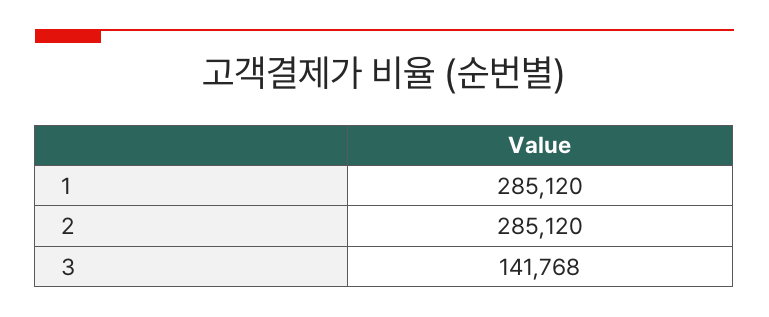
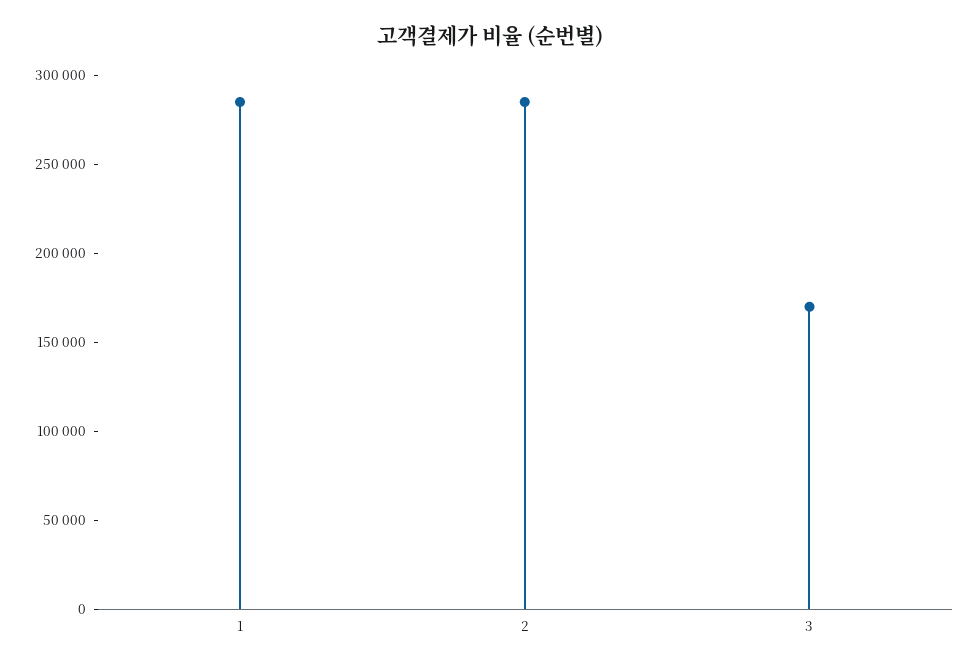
3: 141768 -> 170000

